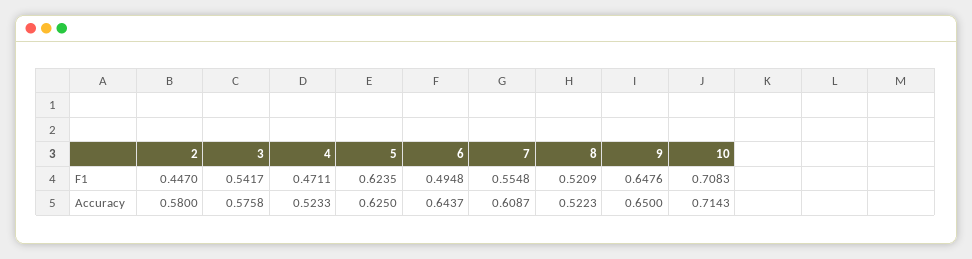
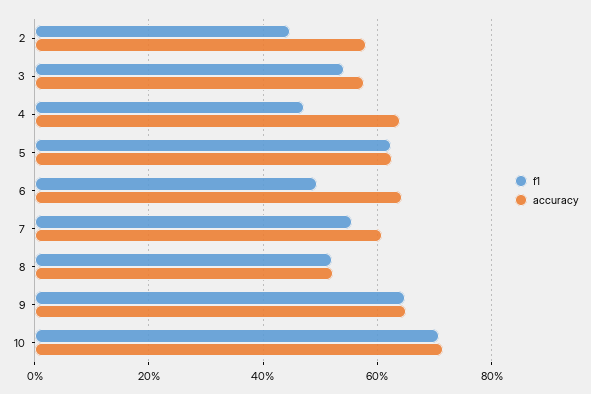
Accuracy, 4: 0.5233 -> 0.64

